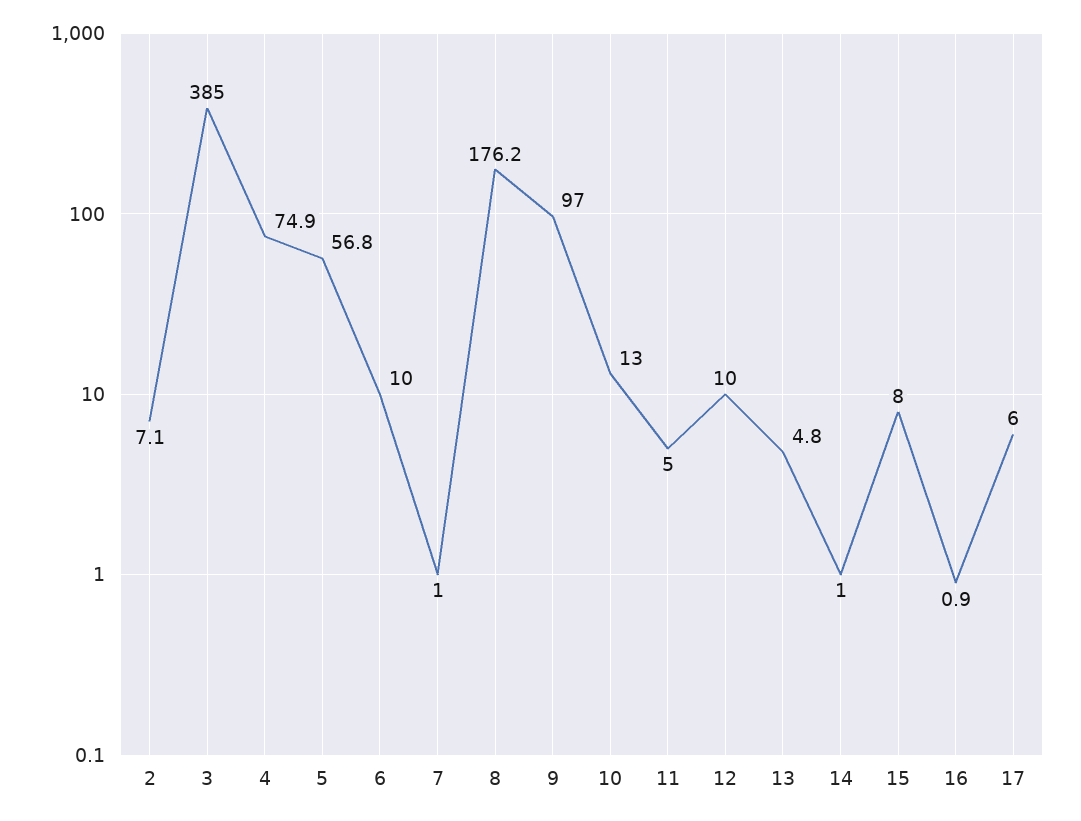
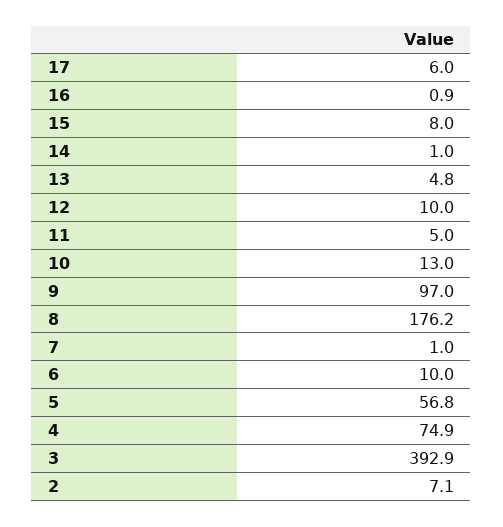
3: 385 -> 392.9

